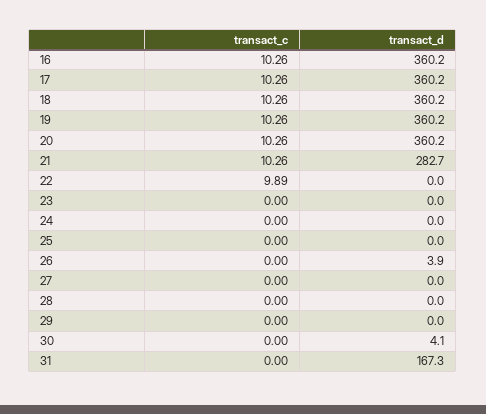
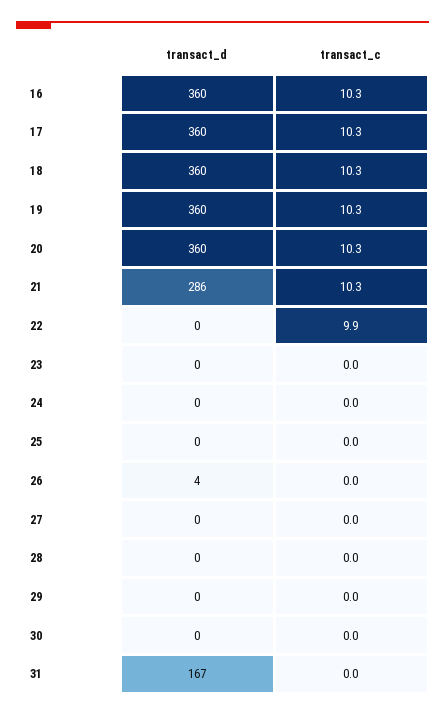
transact_d, 21: 282.7 -> 286
transact_d, 30: 4.1 -> 0

